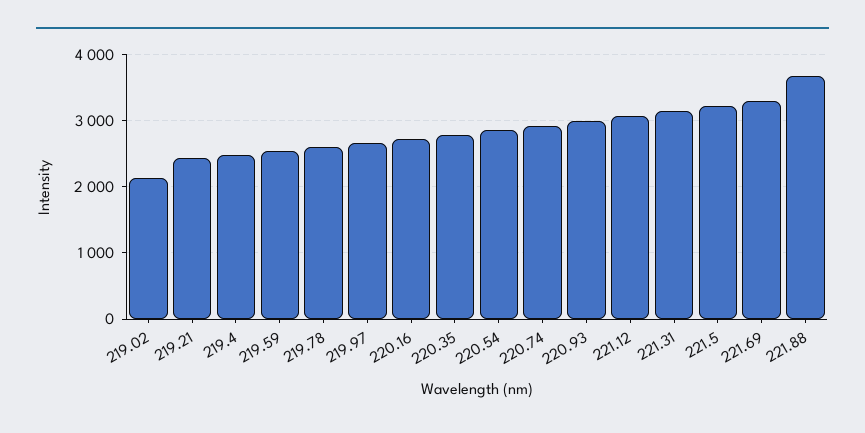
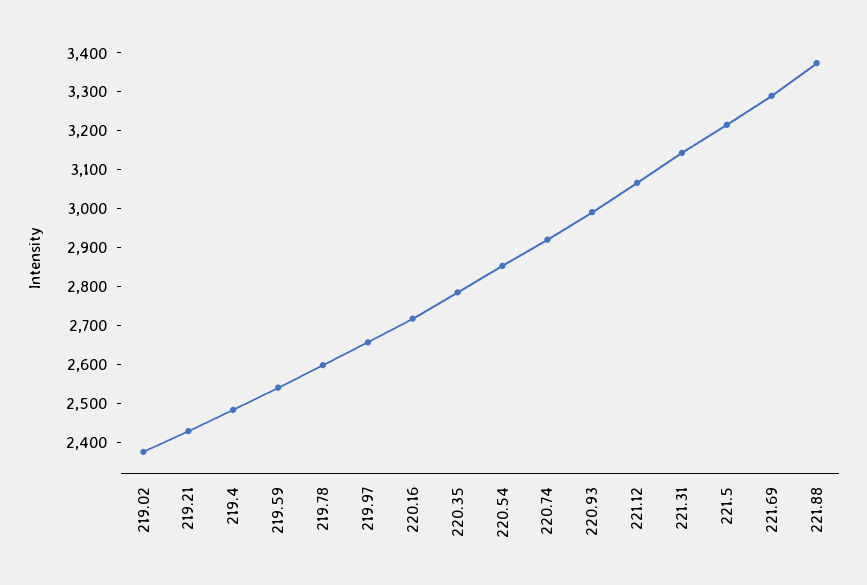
219.02: 2100 -> 2375
221.88: 3700 -> 3375

